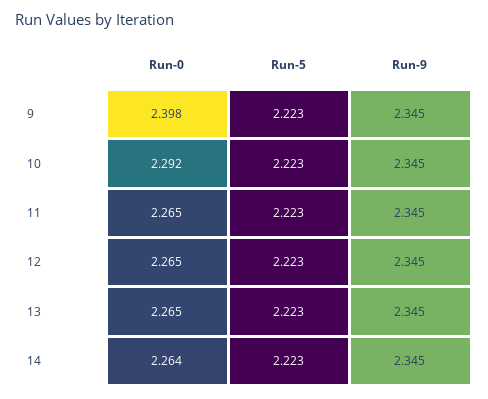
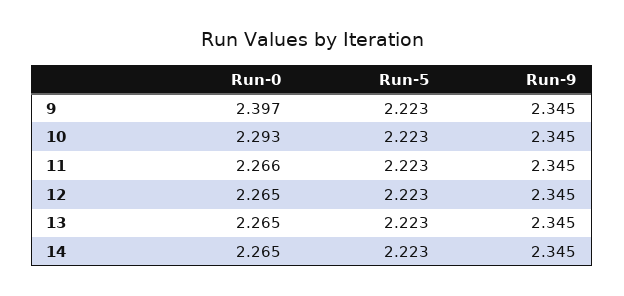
Run-0, 9: 2.398 -> 2.397
Run-0, 10: 2.292 -> 2.293
Run-0, 11: 2.265 -> 2.266
Run-0, 14: 2.264 -> 2.265

